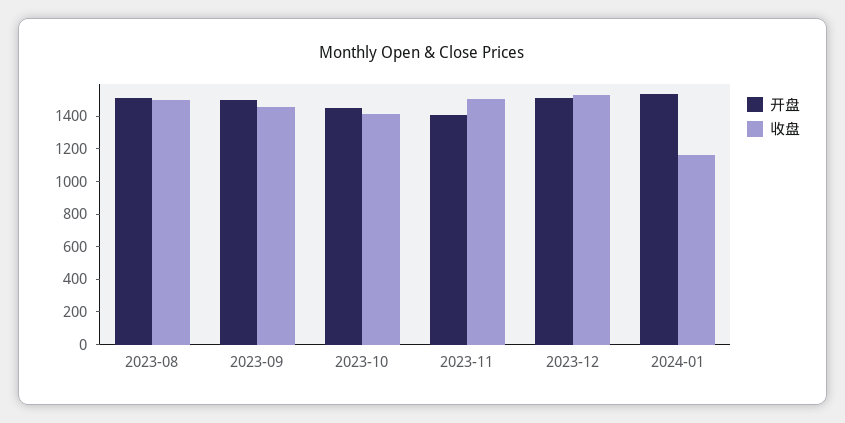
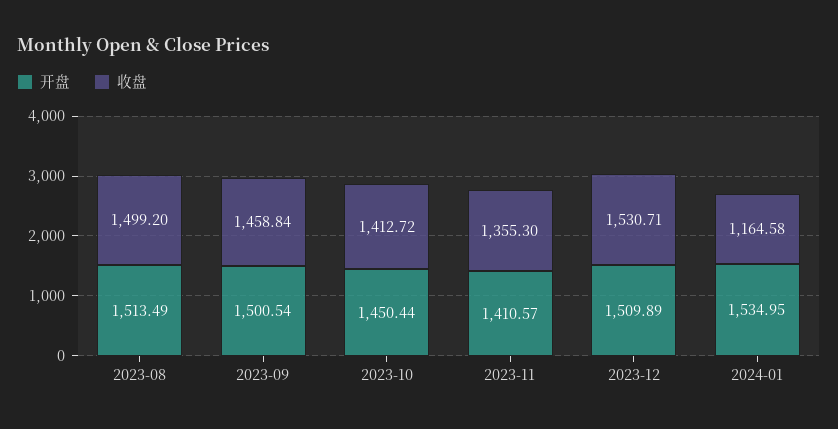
收盘, 2023-11: 1500 -> 1355.3

